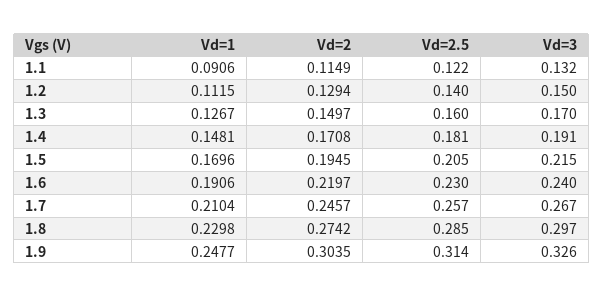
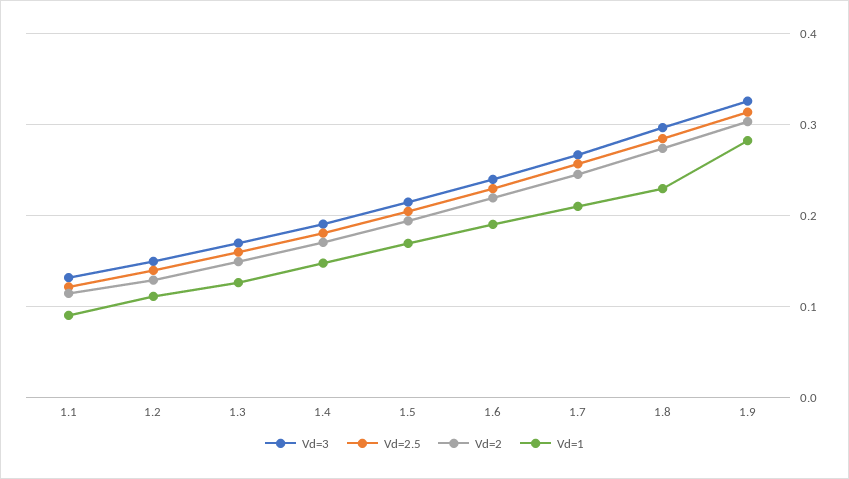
Vd=1, 1.9: 0.2477 -> 0.28

